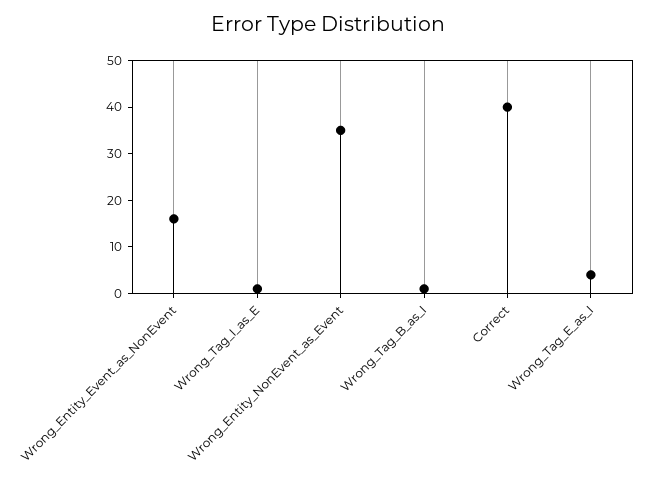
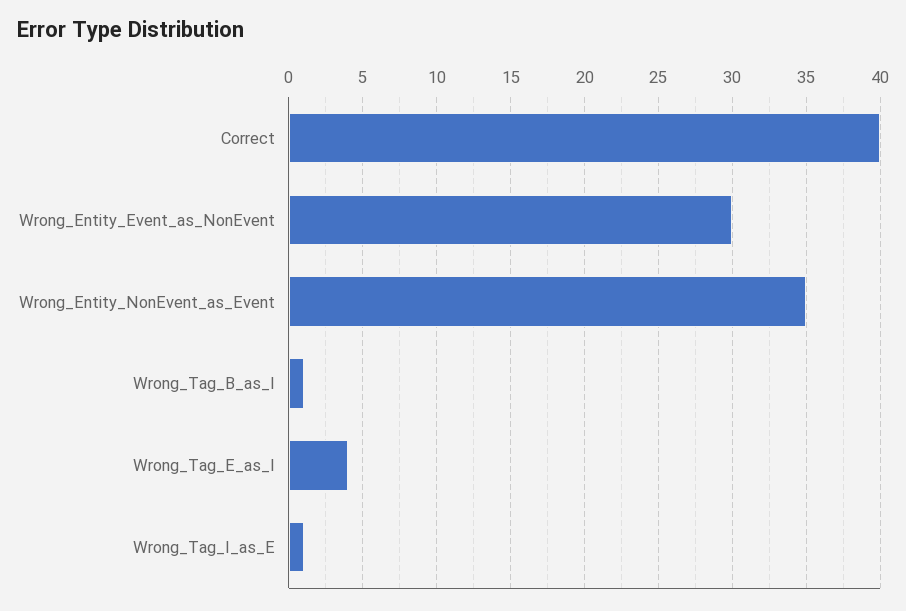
Wrong_Entity_Event_as_NonEvent: 15 -> 30

